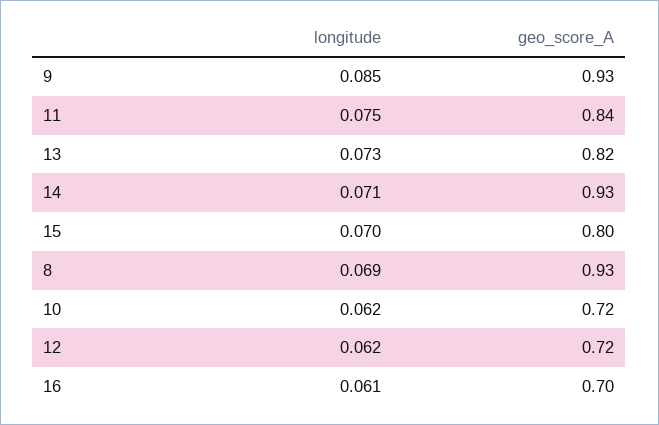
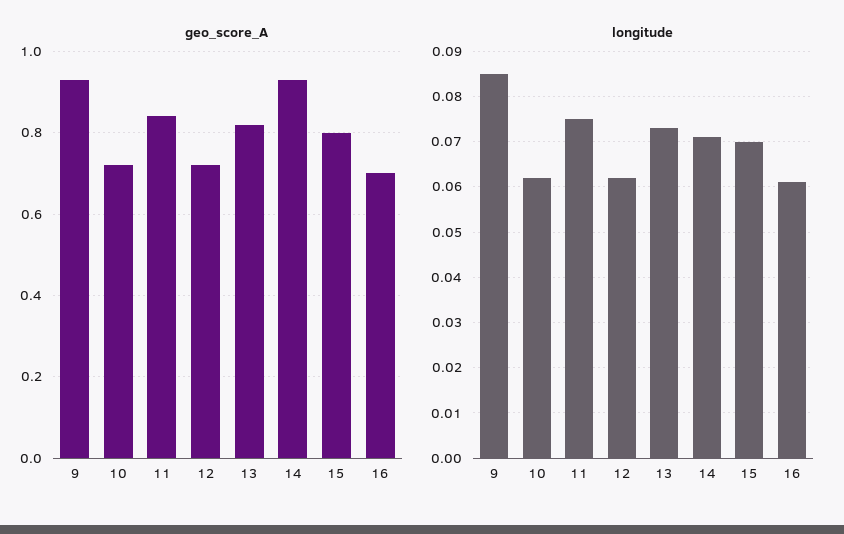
longitude, 8: 0.069 -> none
geo_score_A, 8: 0.93 -> none

